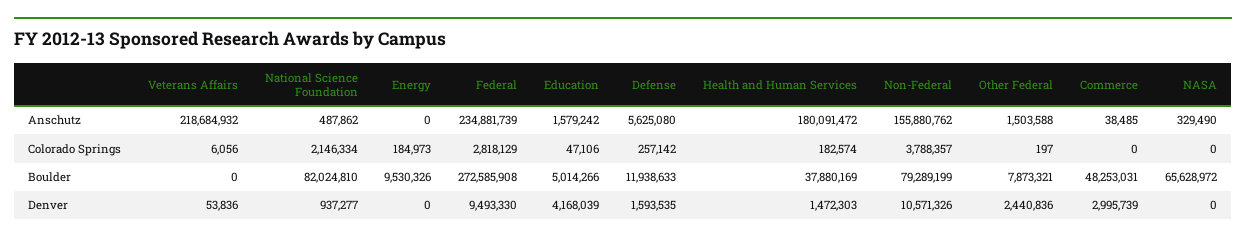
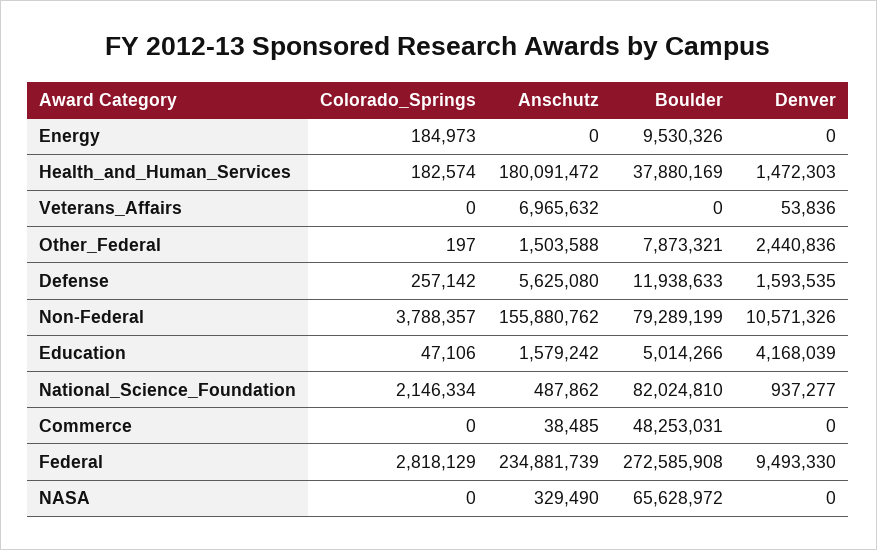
Veterans Affairs, Anschutz: 218684932 -> 6965632
Veterans Affairs, Colorado Springs: 6056 -> 0
Commerce, Denver: 2995739 -> 0

